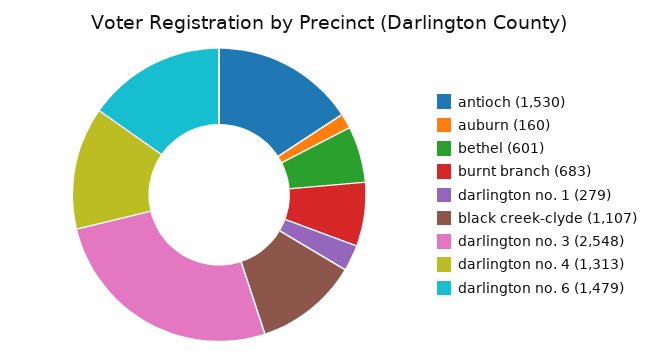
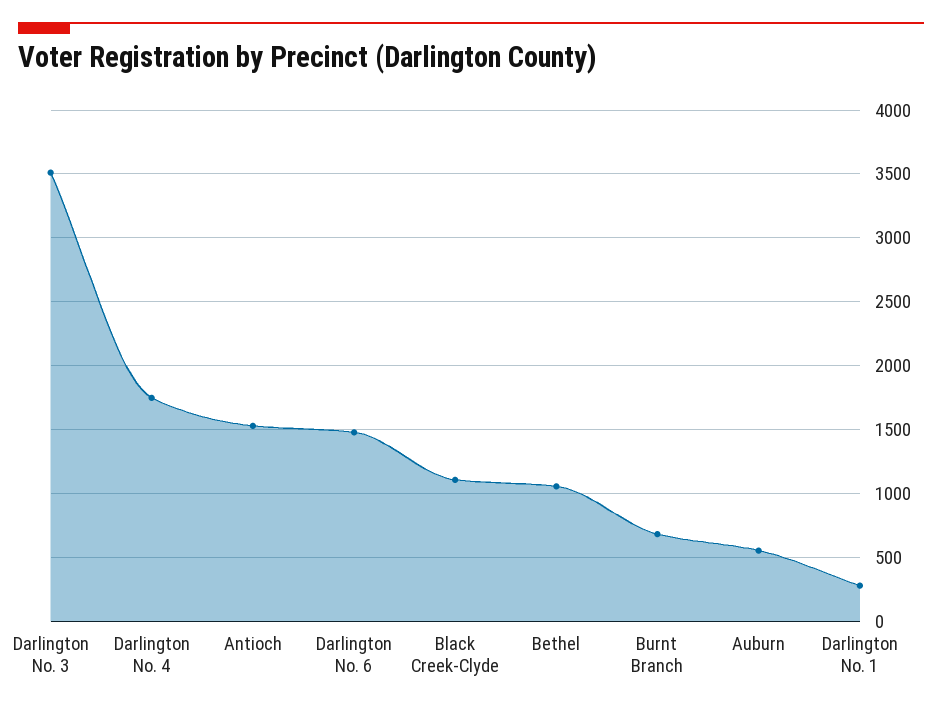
auburn: 160 -> 550
bethel: 601 -> 1050
darlington no. 3: 2548 -> 3500
darlington no. 4: 1313 -> 1750

